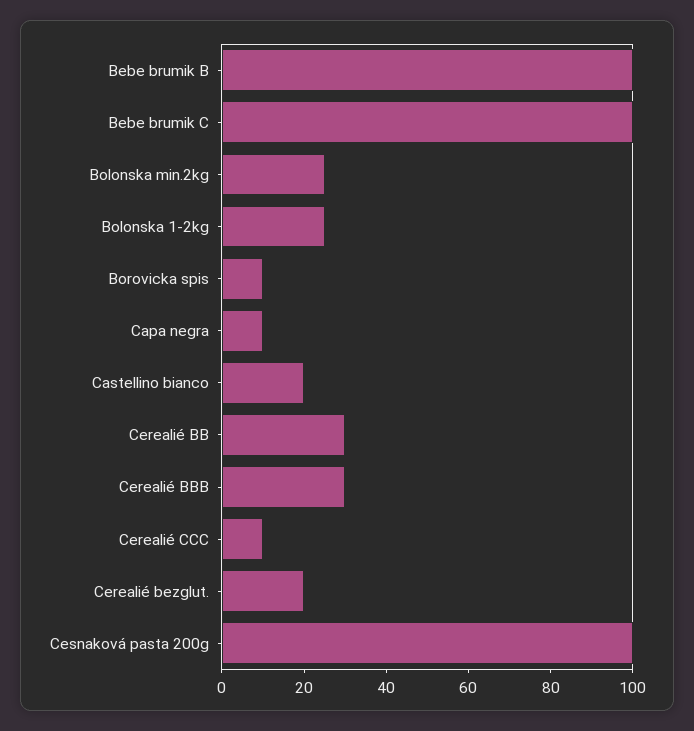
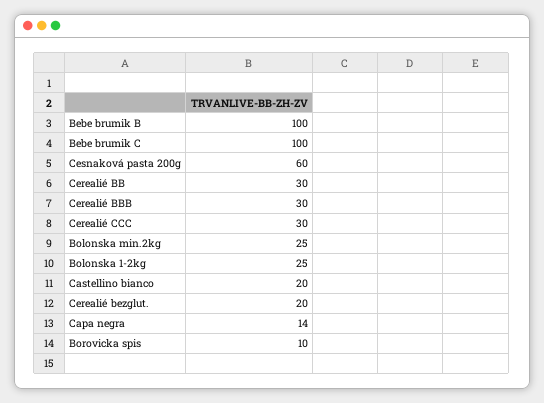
Capa negra: 10 -> 14
Cerealié CCC: 10 -> 30
Cesnaková pasta 200g: 100 -> 60

